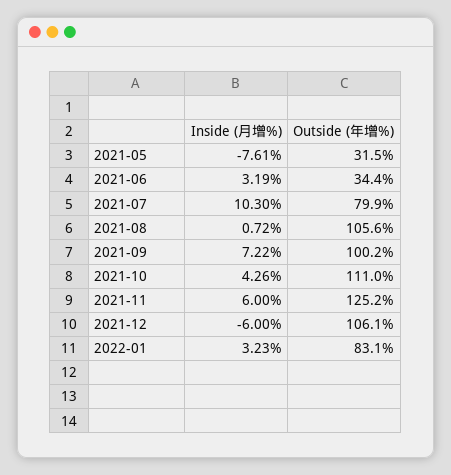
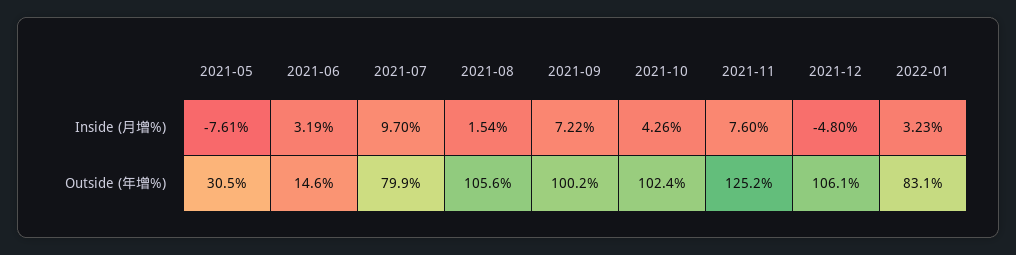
Outside (年增%), 2021-05: 31.5 -> 30.5
Outside (年增%), 2021-06: 34.4 -> 14.6
Inside (月增%), 2021-07: 10.3 -> 9.7
Inside (月增%), 2021-08: 0.72 -> 1.54
Outside (年增%), 2021-10: 111 -> 102.4
Inside (月增%), 2021-11: 6 -> 7.6
Inside (月增%), 2021-12: -6 -> -4.8

